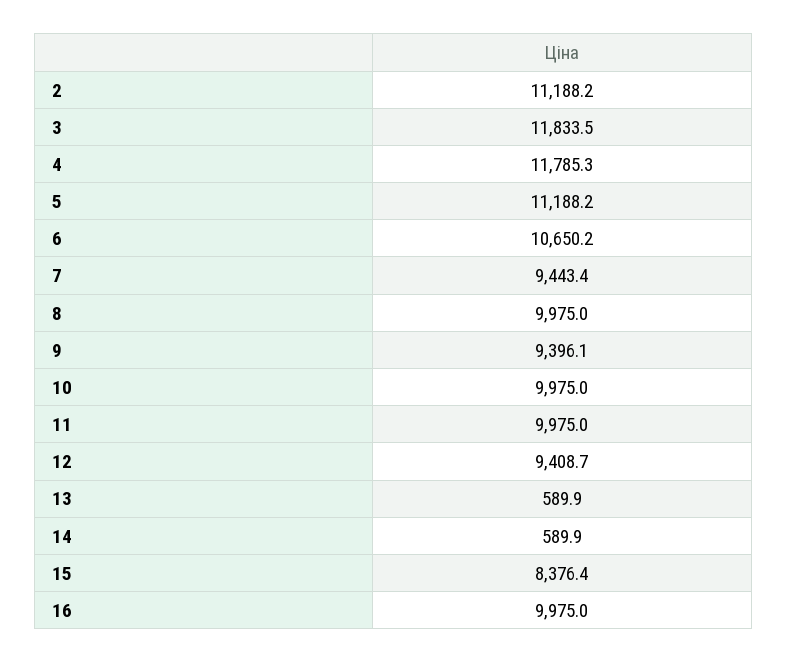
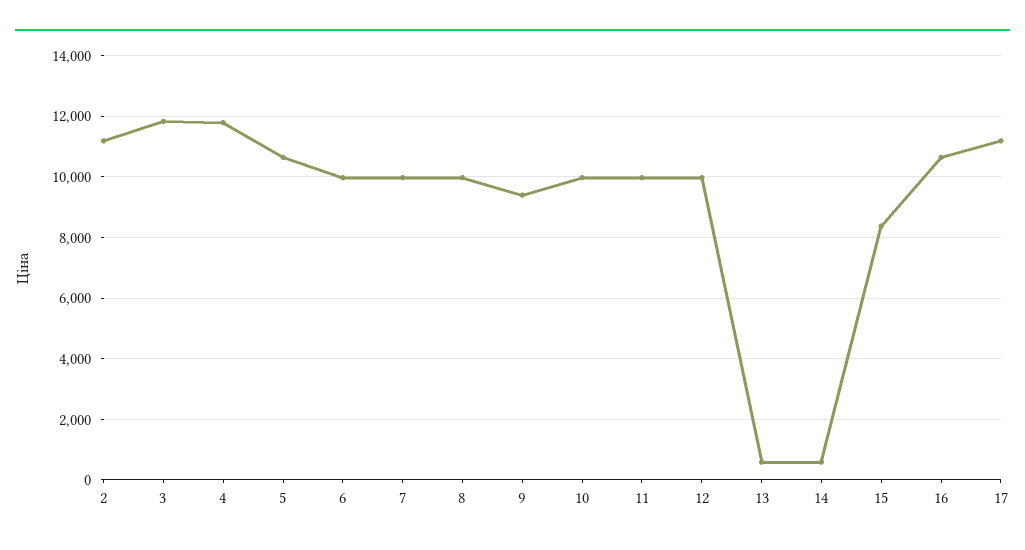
5: 11188.2 -> 10600
6: 10650.2 -> 10000
7: 9443.4 -> 10000
12: 9408.7 -> 10000
16: 9975 -> 10600
17: none -> 11200

